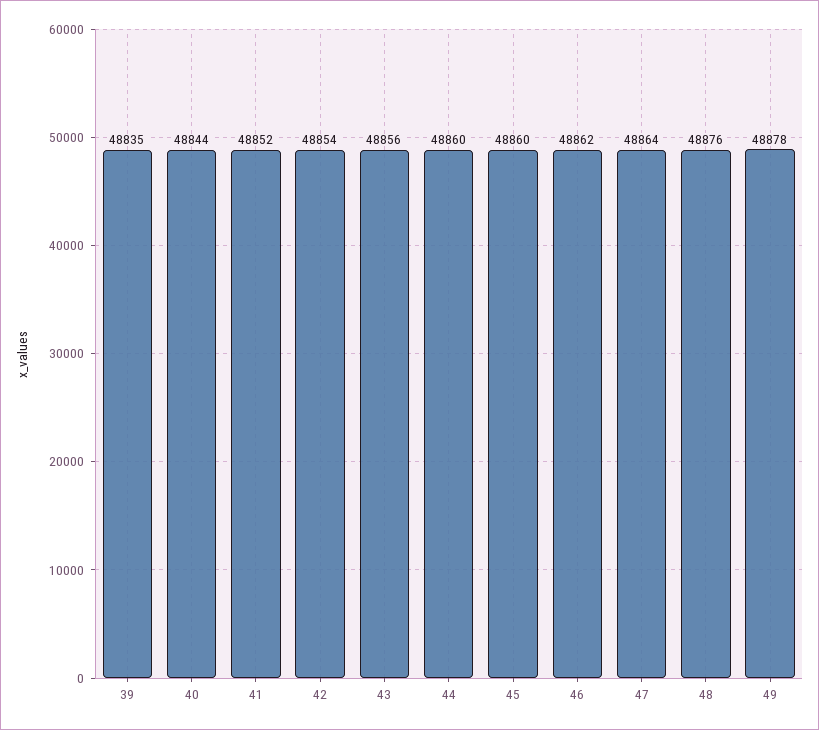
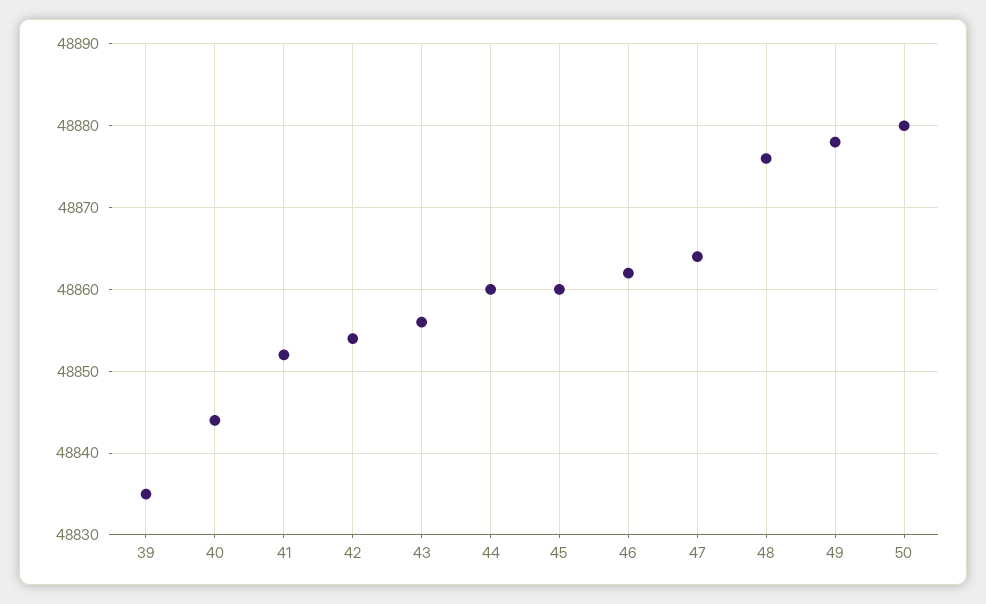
50: none -> 48880

